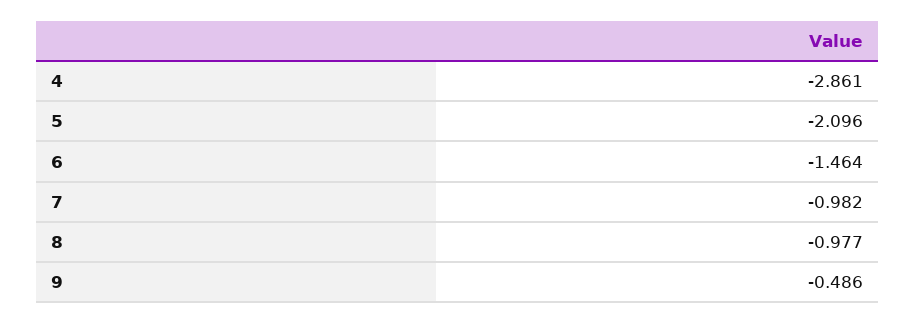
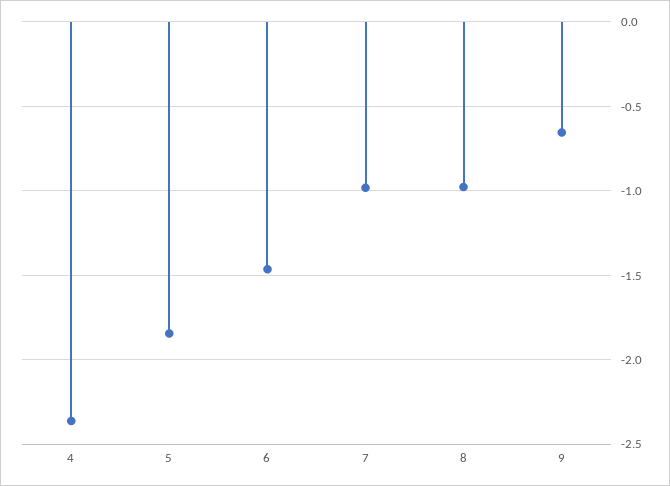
4: -2.861 -> -2.35
5: -2.096 -> -1.85
9: -0.486 -> -0.65

